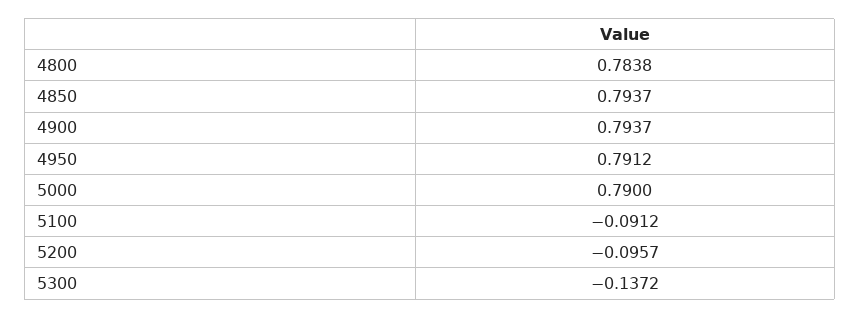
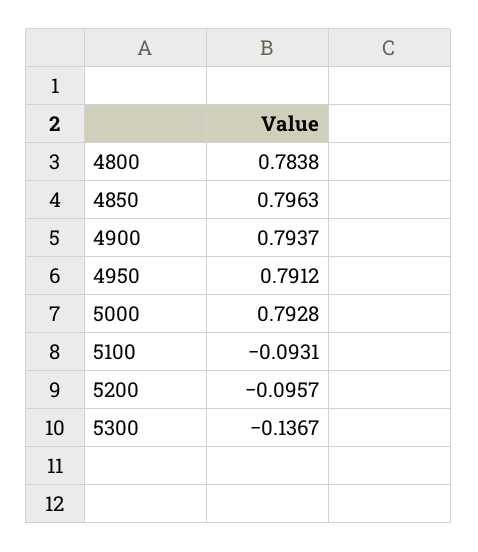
4850: 0.7937 -> 0.7963
5000: 0.79 -> 0.7928
5100: -0.0912 -> -0.0931
5300: -0.1372 -> -0.1367

